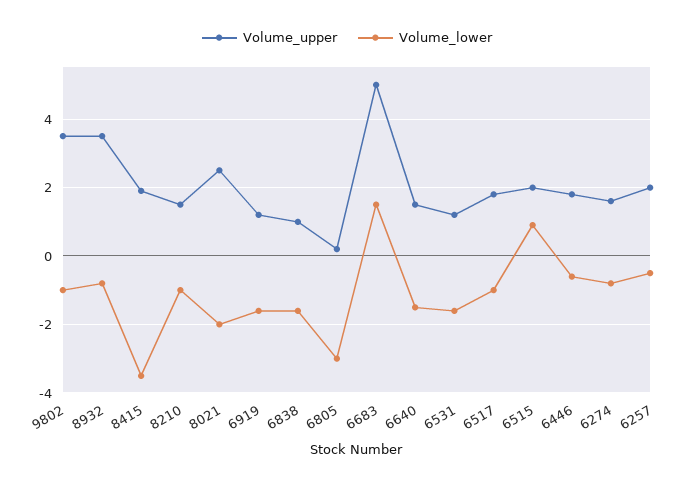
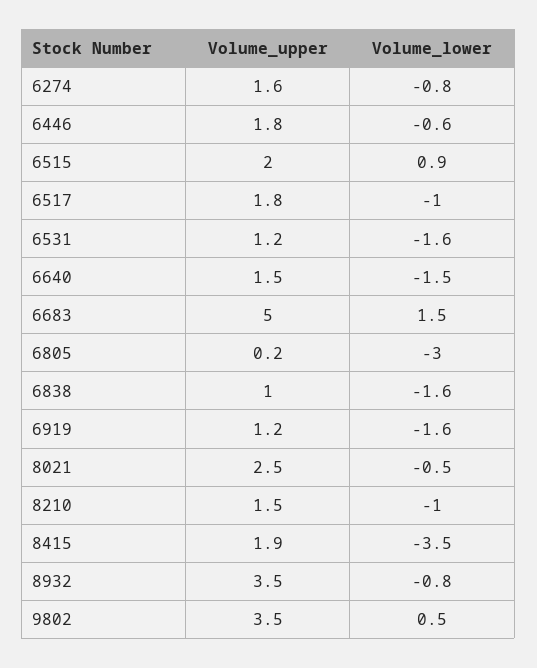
Volume_lower, 9802: -1 -> 0.5
Volume_lower, 8021: -2 -> -0.5
Volume_upper, 6257: 2 -> none
Volume_lower, 6257: -0.5 -> none

